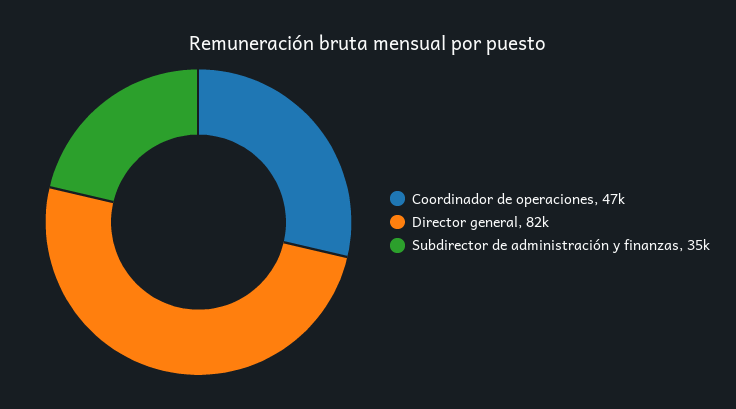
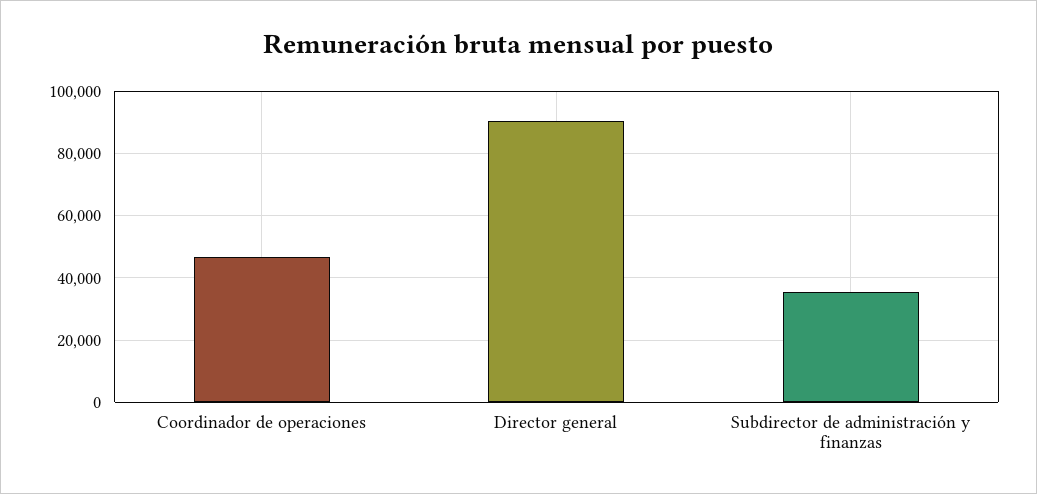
Director general: 82000 -> 90000

